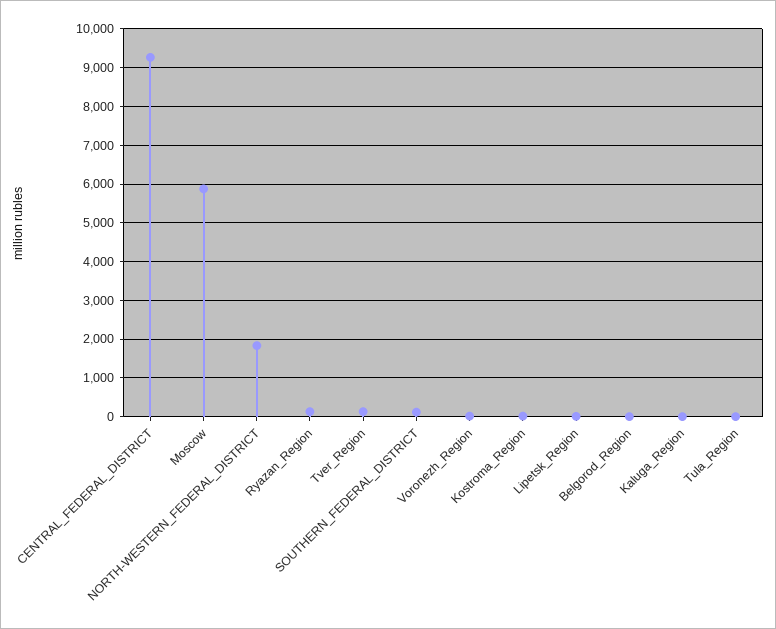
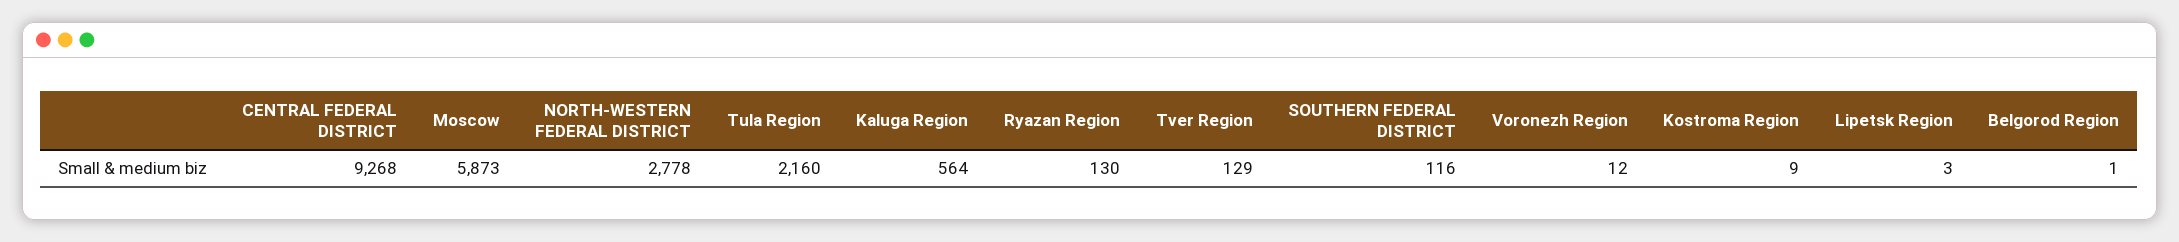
NORTH-WESTERN_FEDERAL_DISTRICT: 1800 -> 2778
Kaluga_Region: 0 -> 564
Tula_Region: 0 -> 2160

